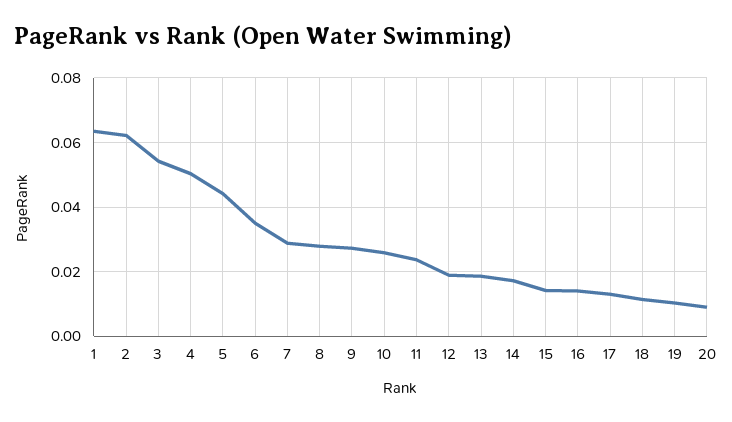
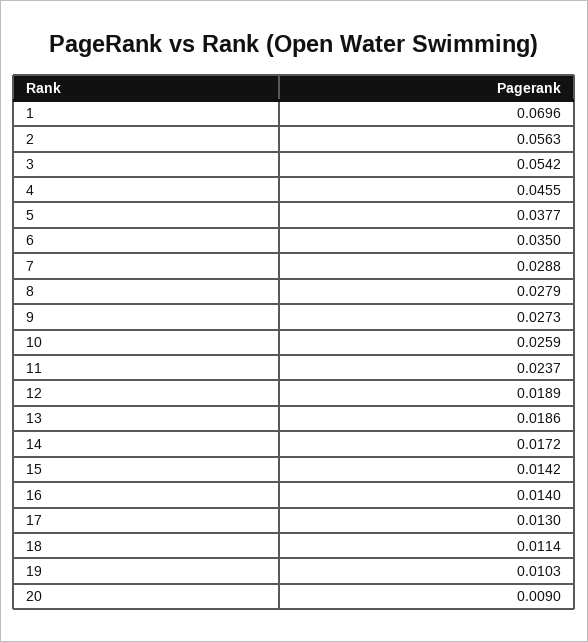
1: 0.064 -> 0.0696
2: 0.062 -> 0.0563
4: 0.05 -> 0.0455
5: 0.044 -> 0.0377

